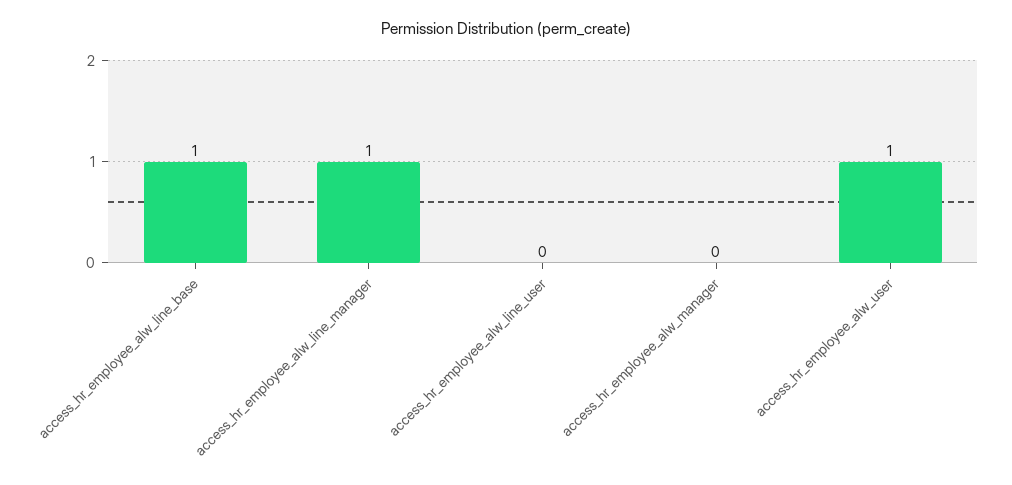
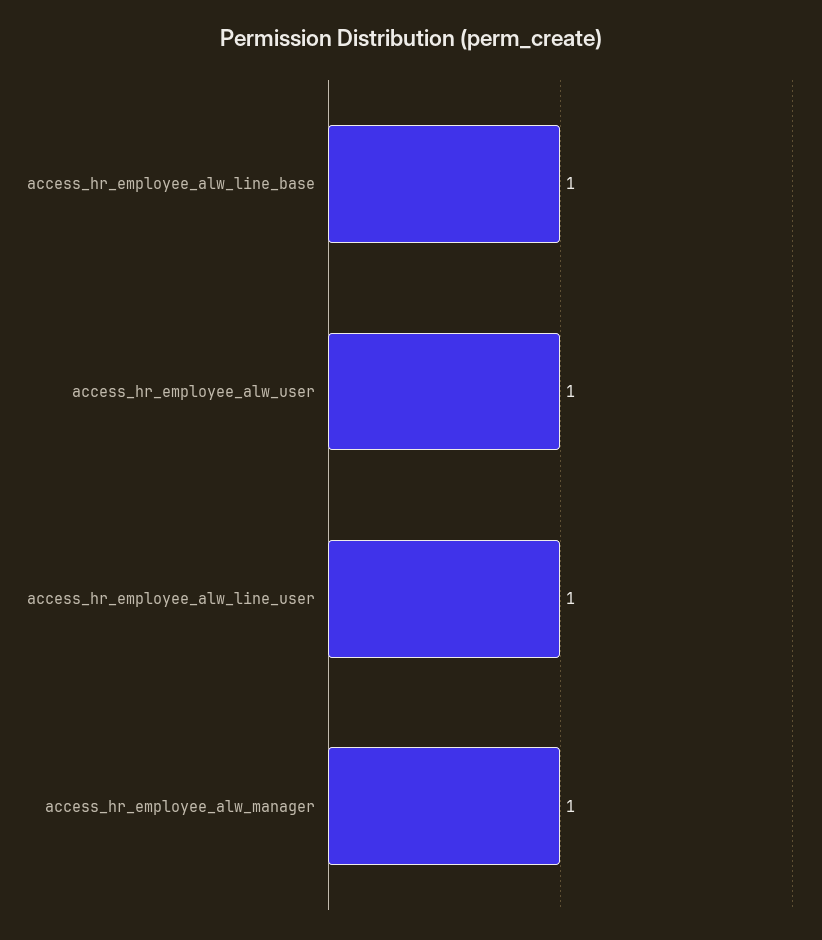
access_hr_employee_alw_line_manager: 1 -> none
access_hr_employee_alw_line_user: 0 -> 1
access_hr_employee_alw_manager: 0 -> 1

